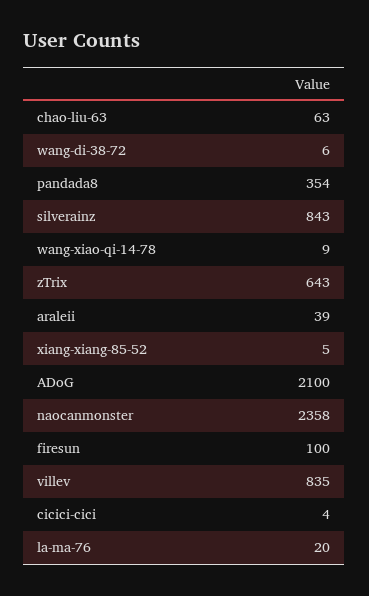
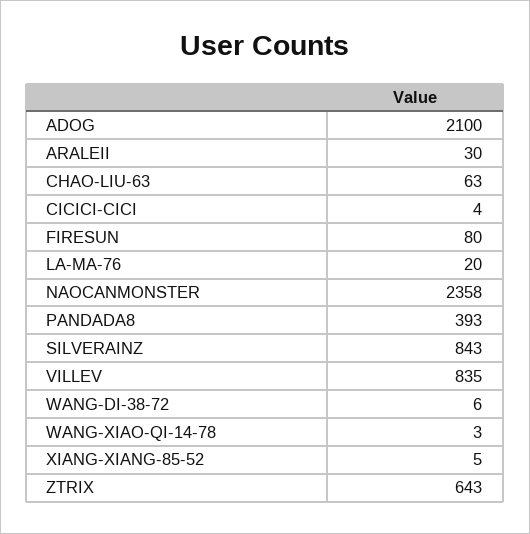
pandada8: 354 -> 393
wang-xiao-qi-14-78: 9 -> 3
araleii: 39 -> 30
firesun: 100 -> 80

